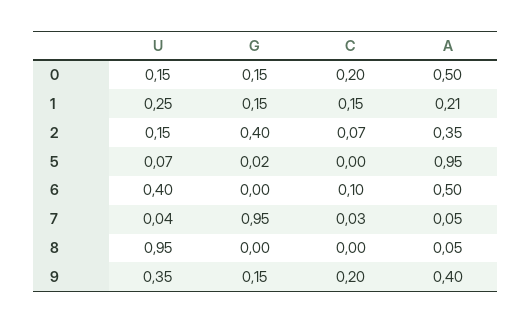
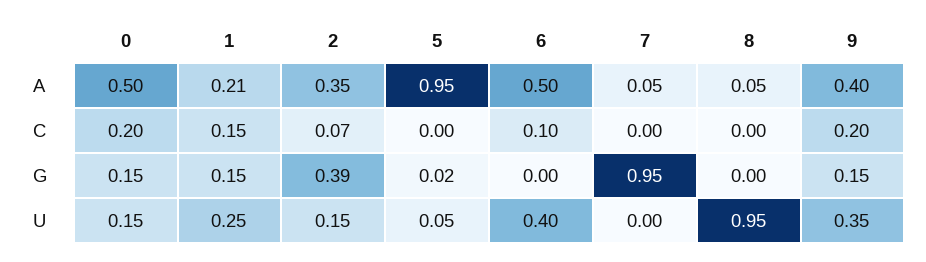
G, 2: 0.4 -> 0.39
U, 5: 0.07 -> 0.05
U, 7: 0.04 -> 0
C, 7: 0.03 -> 0

